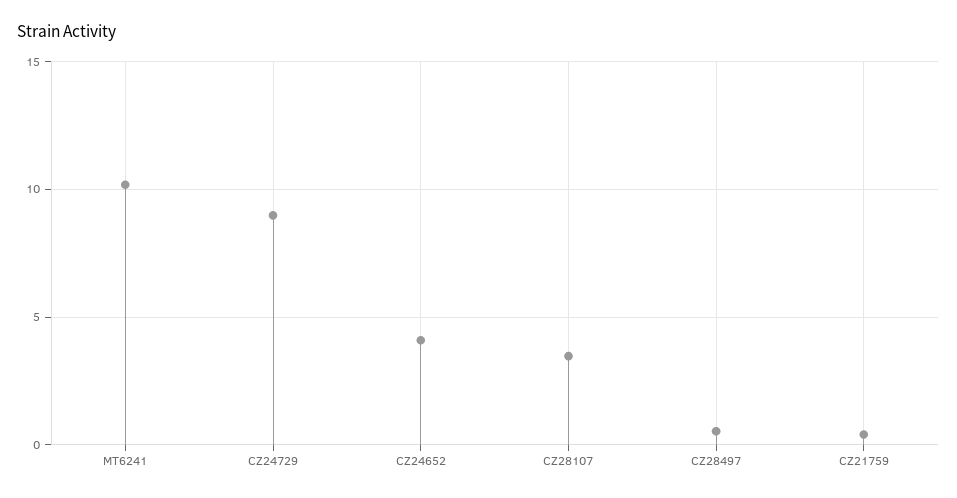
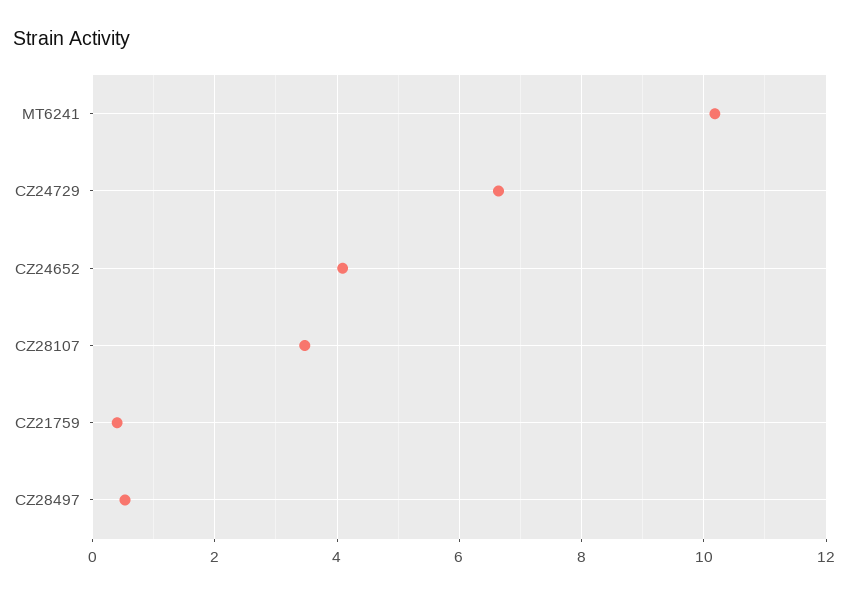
CZ24729: 9 -> 6.6

